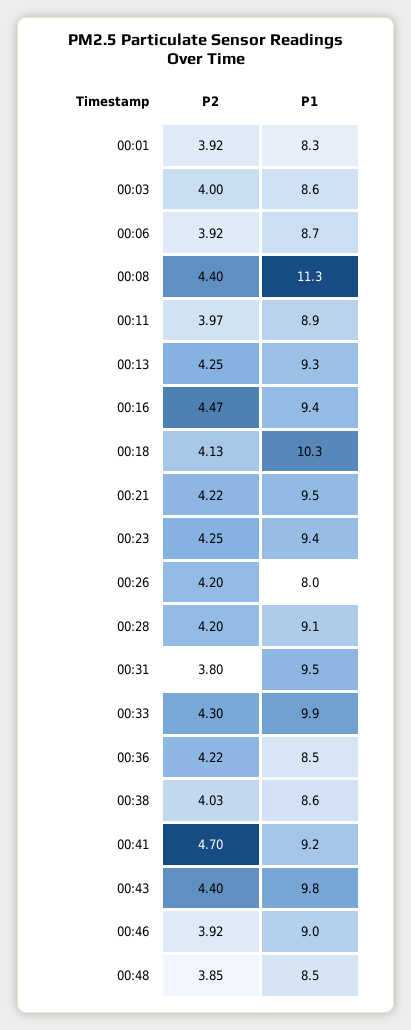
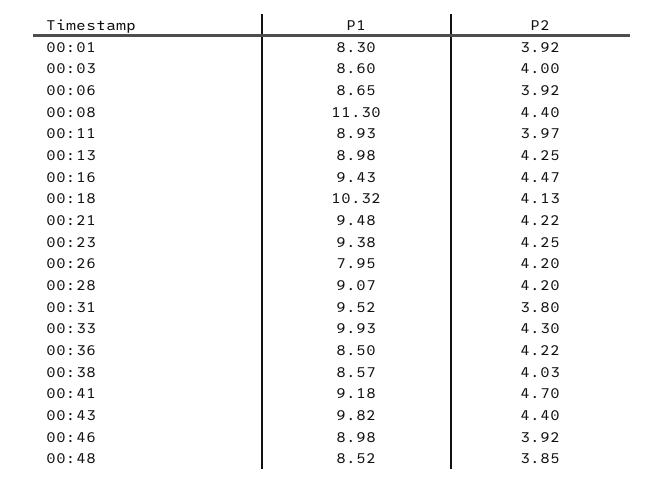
P1, 00:13: 9.3 -> 8.98

